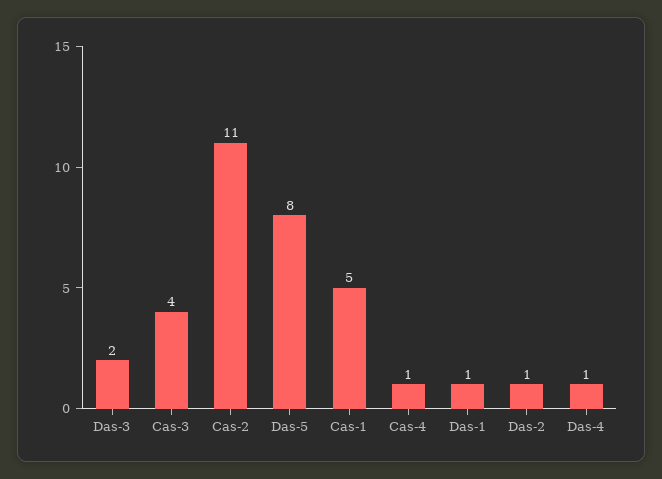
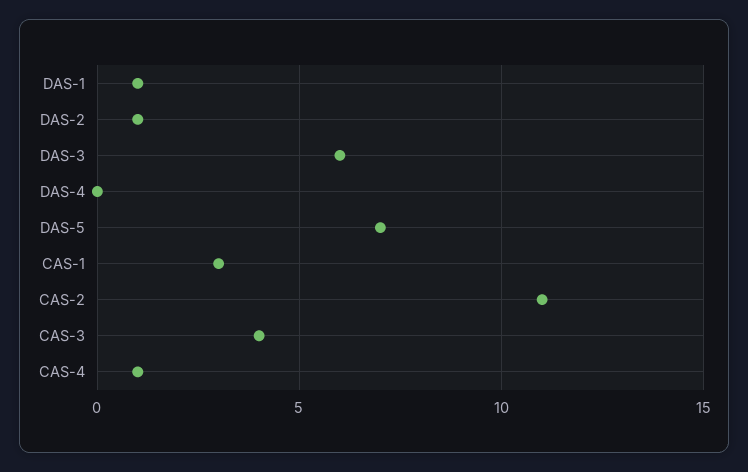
Das-3: 2 -> 6
Das-5: 8 -> 7
Cas-1: 5 -> 3
Das-4: 1 -> 0

